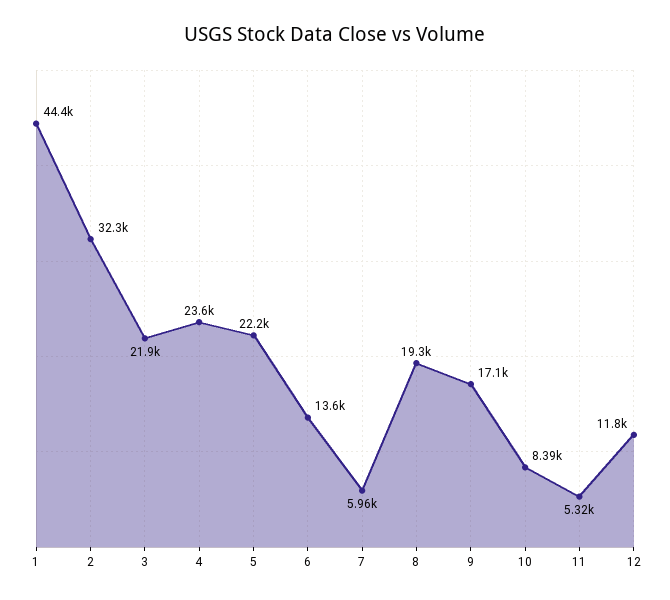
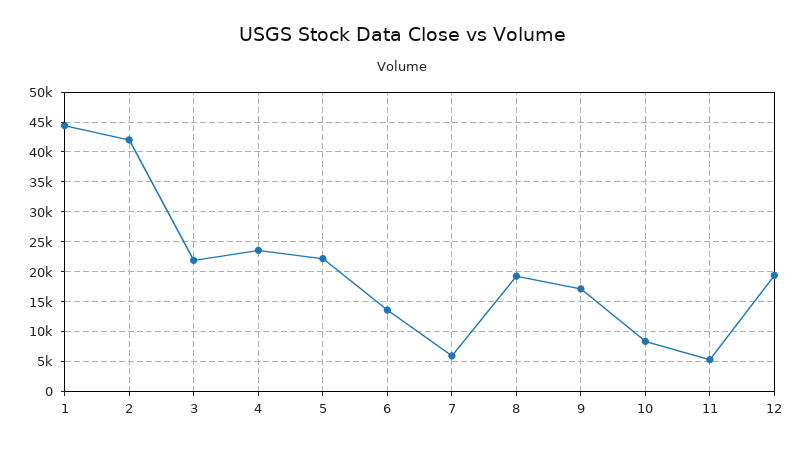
2: 32300 -> 42500
12: 11800 -> 20000

